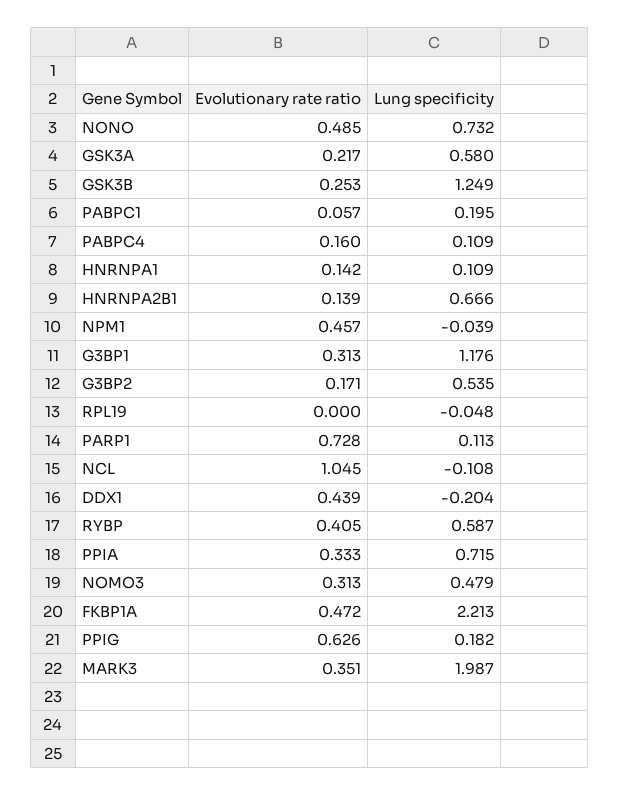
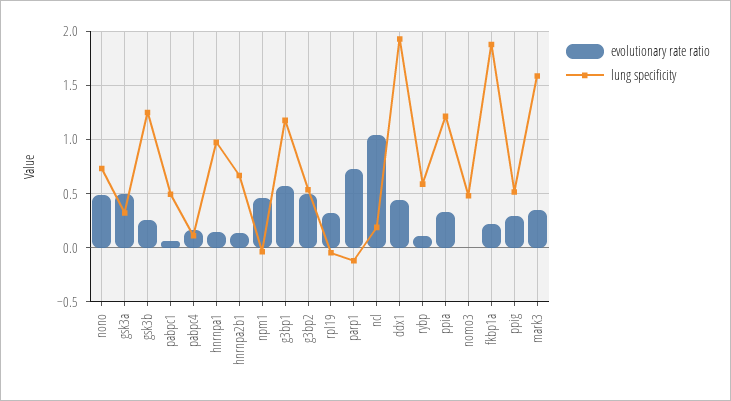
Evolutionary rate ratio, GSK3A: 0.217 -> 0.5
Lung specificity, GSK3A: 0.58 -> 0.3
Lung specificity, PABPC1: 0.195 -> 0.5
Lung specificity, HNRNPA1: 0.109 -> 1
Evolutionary rate ratio, G3BP1: 0.313 -> 0.6
Evolutionary rate ratio, G3BP2: 0.171 -> 0.5
Evolutionary rate ratio, RPL19: 0 -> 0.3
Lung specificity, PARP1: 0.113 -> -0.1
Lung specificity, NCL: -0.108 -> 0.2
Lung specificity, DDX1: -0.204 -> 1.9
Evolutionary rate ratio, RYBP: 0.405 -> 0.1
Lung specificity, PPIA: 0.715 -> 1.2
Evolutionary rate ratio, NOMO3: 0.313 -> 0
Evolutionary rate ratio, FKBP1A: 0.472 -> 0.2
Lung specificity, FKBP1A: 2.213 -> 1.9
Evolutionary rate ratio, PPIG: 0.626 -> 0.3
Lung specificity, PPIG: 0.182 -> 0.5
Lung specificity, MARK3: 1.987 -> 1.6

